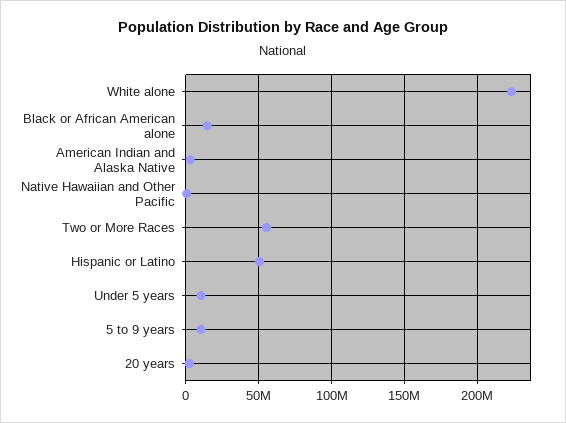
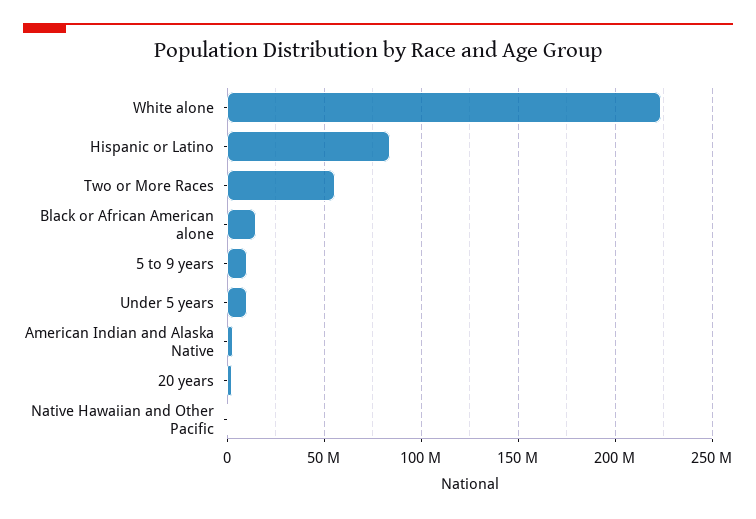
Hispanic or Latino: 50000000 -> 85000000

